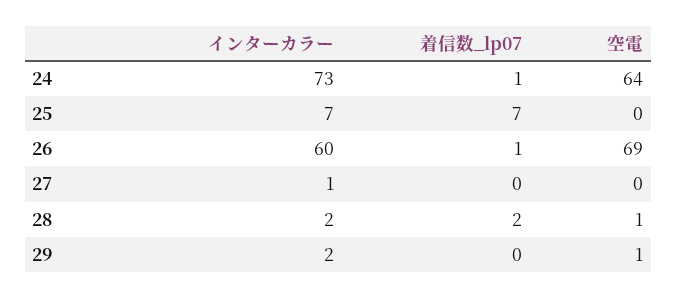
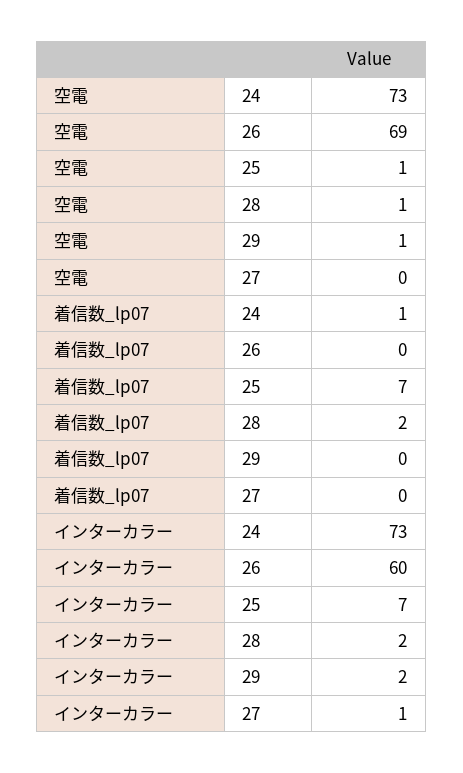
空電, 24: 64 -> 73
空電, 25: 0 -> 1
着信数_lp07, 26: 1 -> 0

